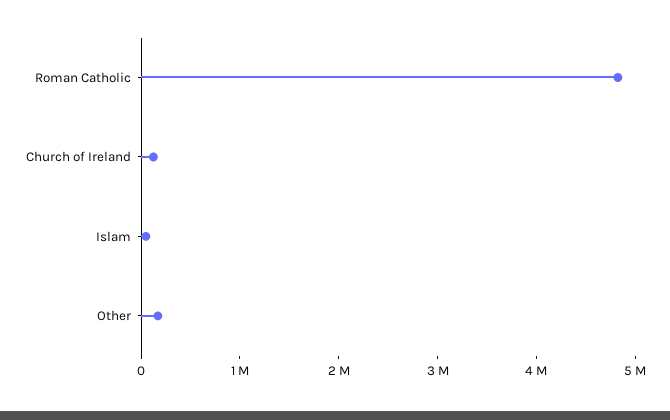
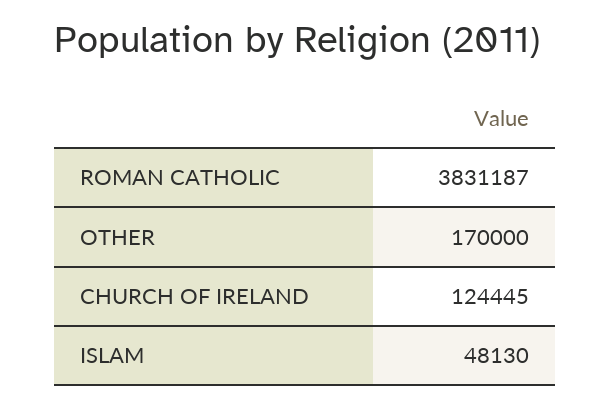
Roman Catholic: 4800000 -> 3831187

